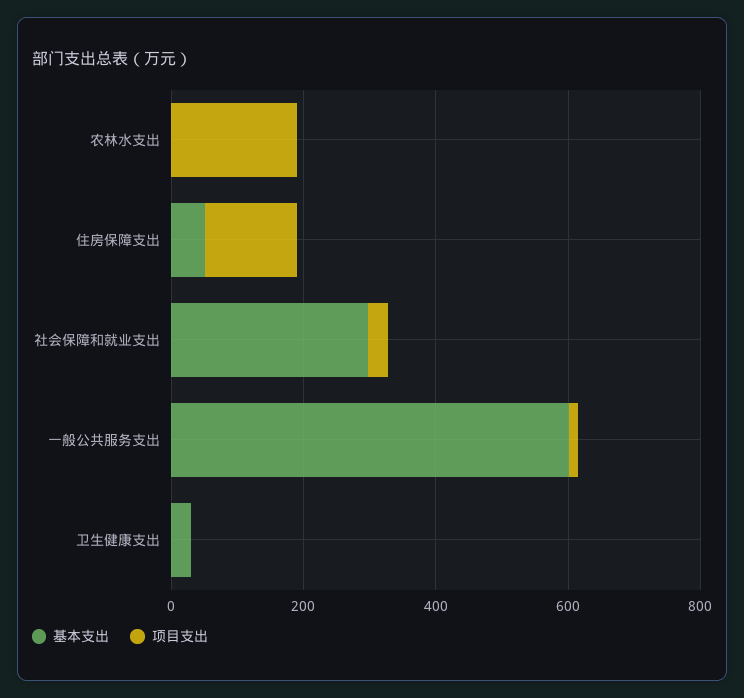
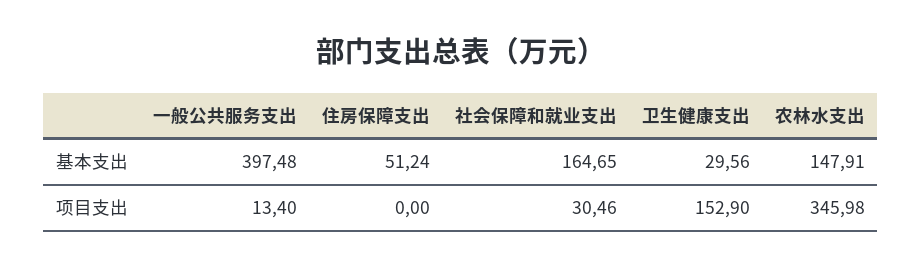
基本支出, 农林水支出: 0 -> 147.91
项目支出, 农林水支出: 200 -> 345.98
项目支出, 住房保障支出: 150 -> 0
基本支出, 社会保障和就业支出: 300 -> 164.65
基本支出, 一般公共服务支出: 600 -> 397.48
项目支出, 卫生健康支出: 0 -> 152.9

